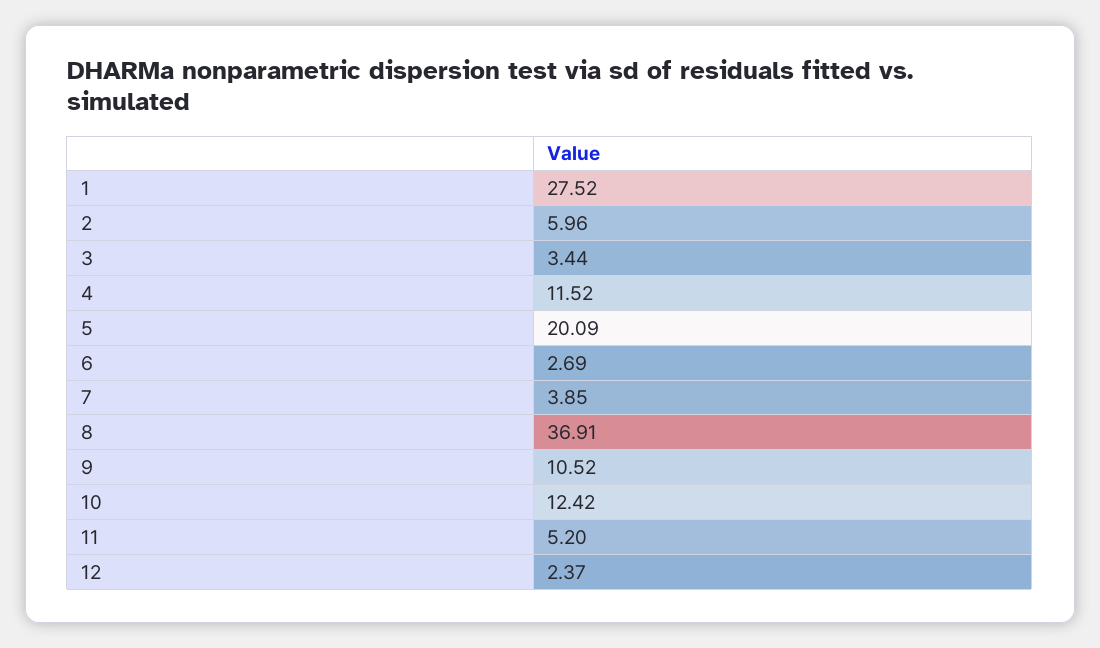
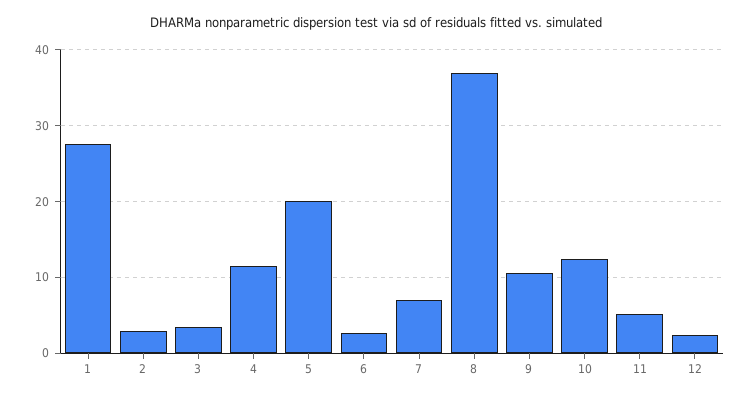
2: 5.96 -> 3
7: 3.85 -> 7

